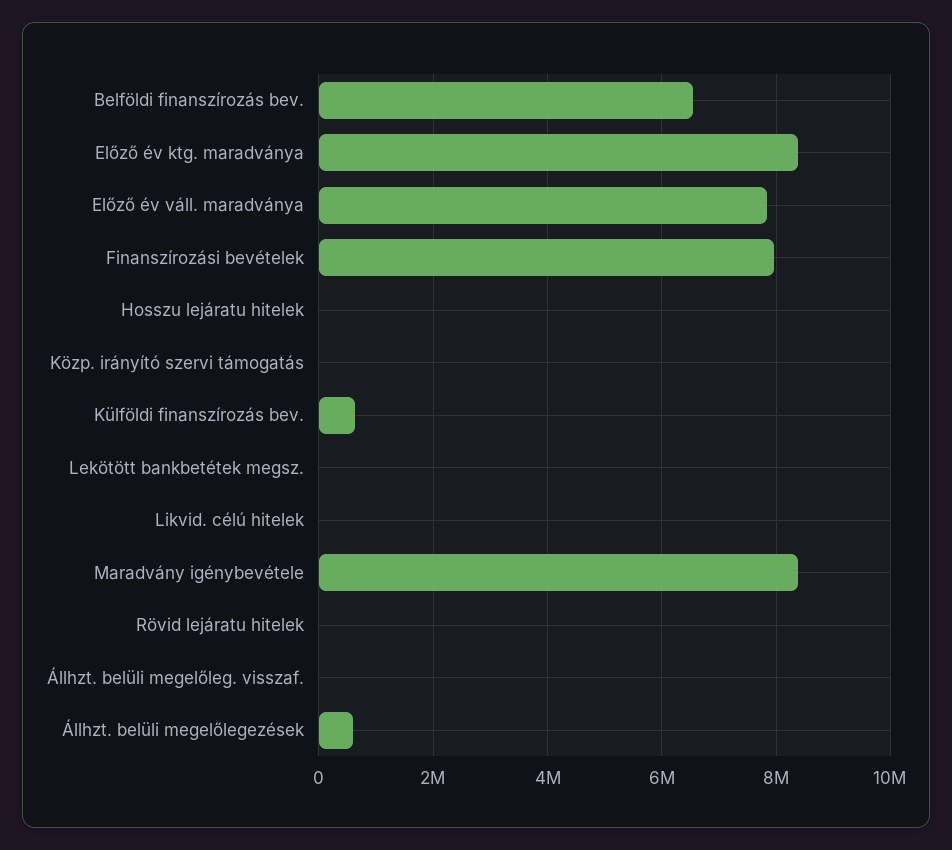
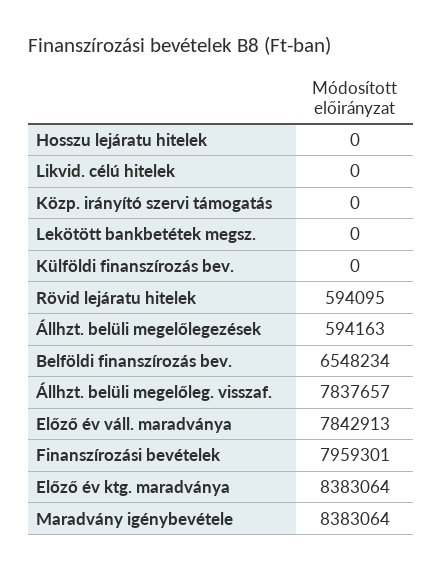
Külföldi finanszírozás bev.: 600000 -> 0
Rövid lejáratu hitelek: 0 -> 594095
Állhzt. belüli megelőleg. visszaf.: 0 -> 7837657

